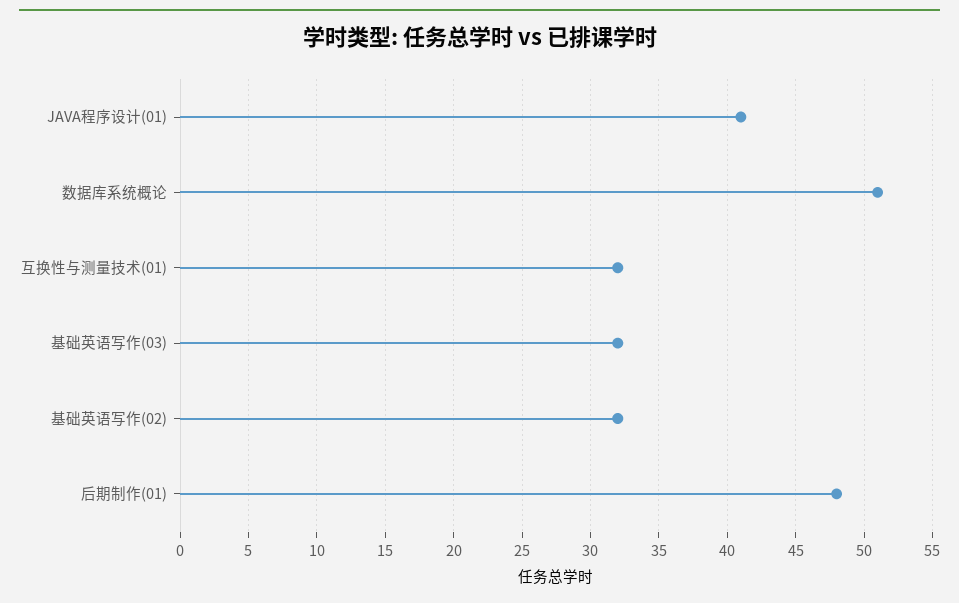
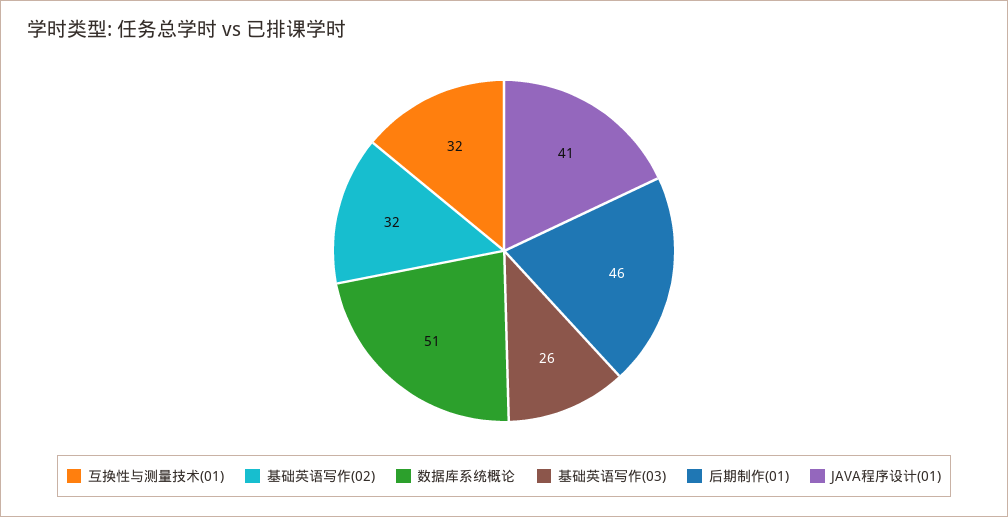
基础英语写作(03): 32 -> 26
后期制作(01): 48 -> 46

